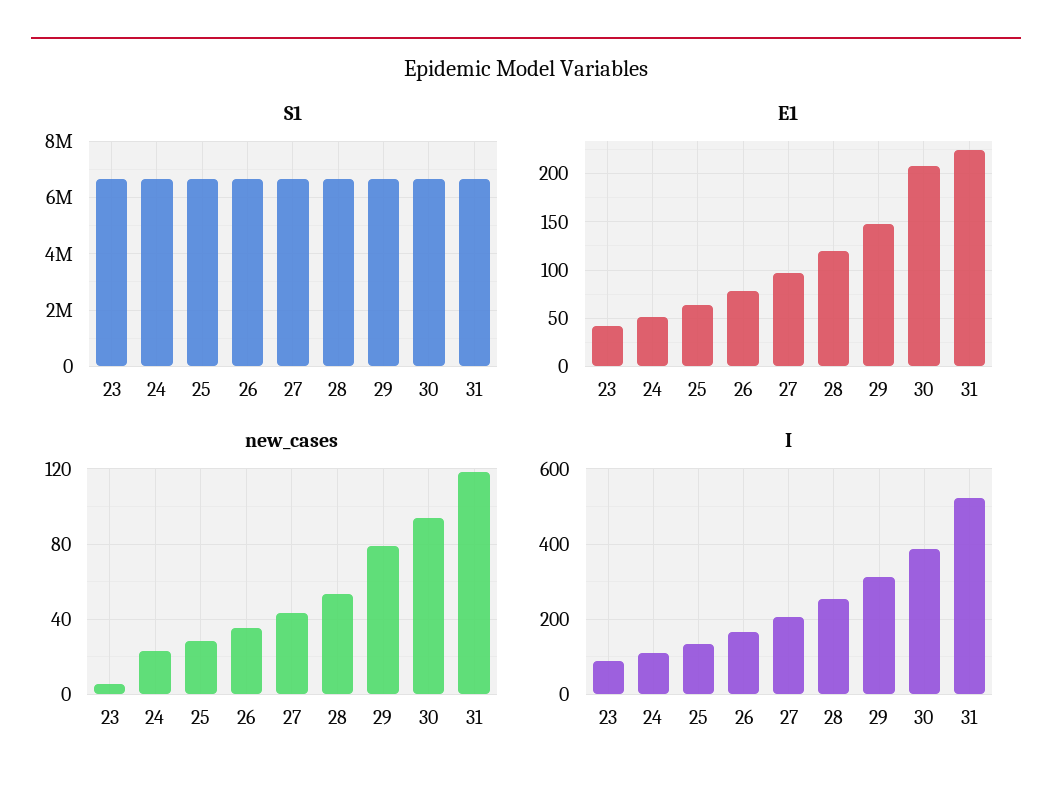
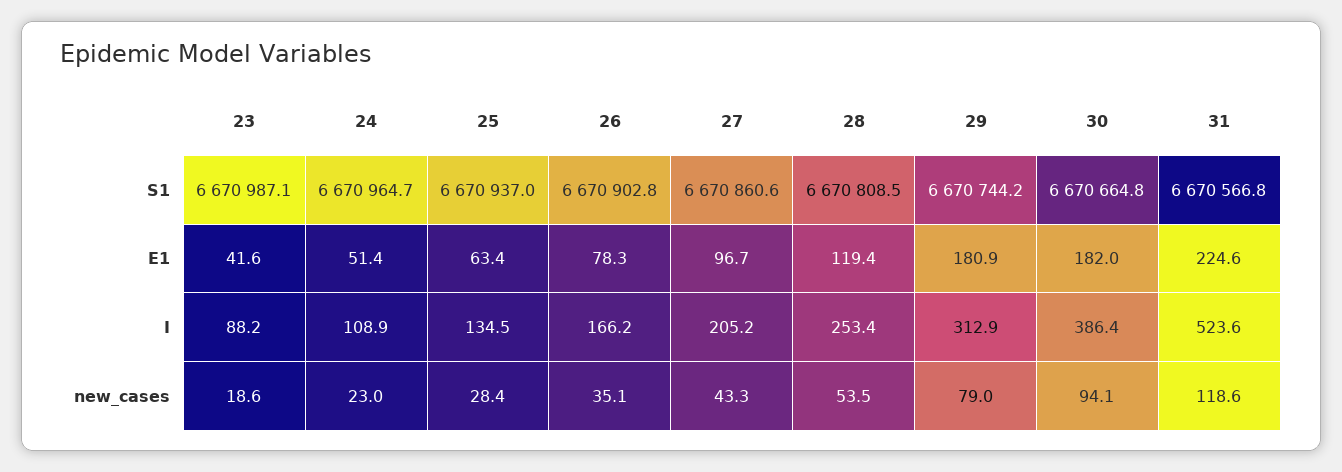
E1, 29: 150 -> 180.9
E1, 30: 210 -> 182
new_cases, 23: 5 -> 18.6

